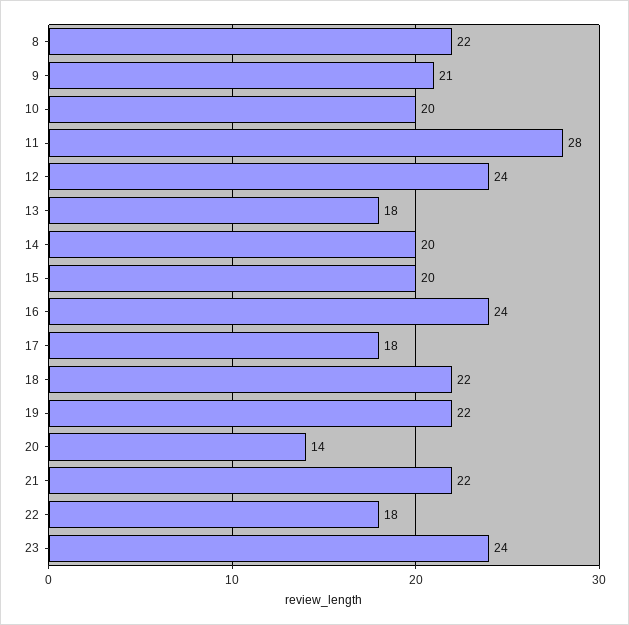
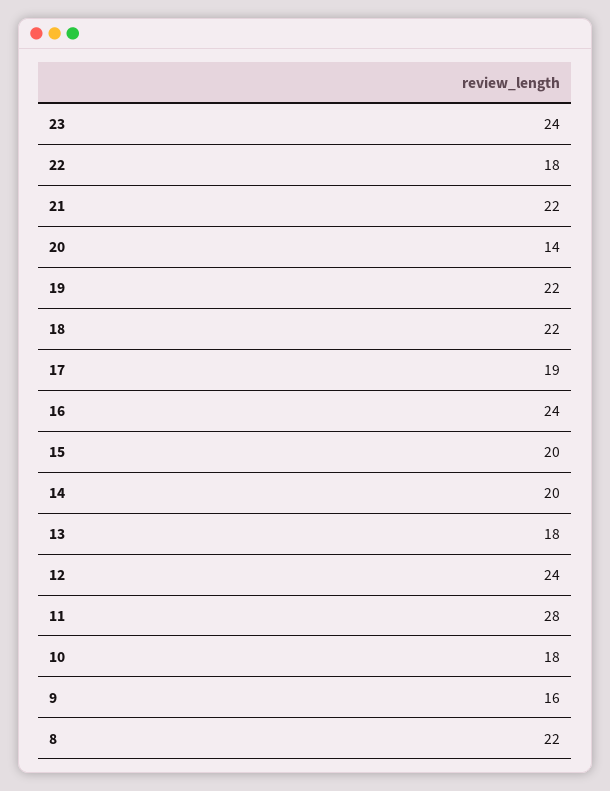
9: 21 -> 16
10: 20 -> 18
17: 18 -> 19

